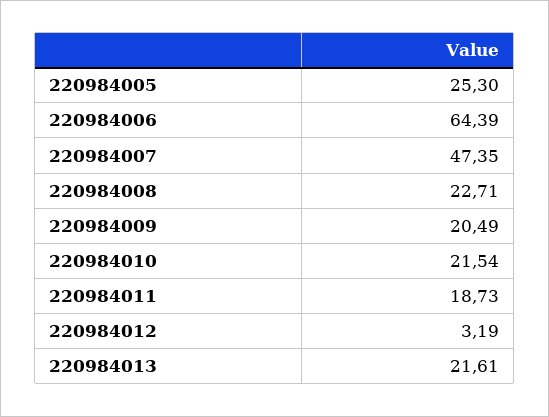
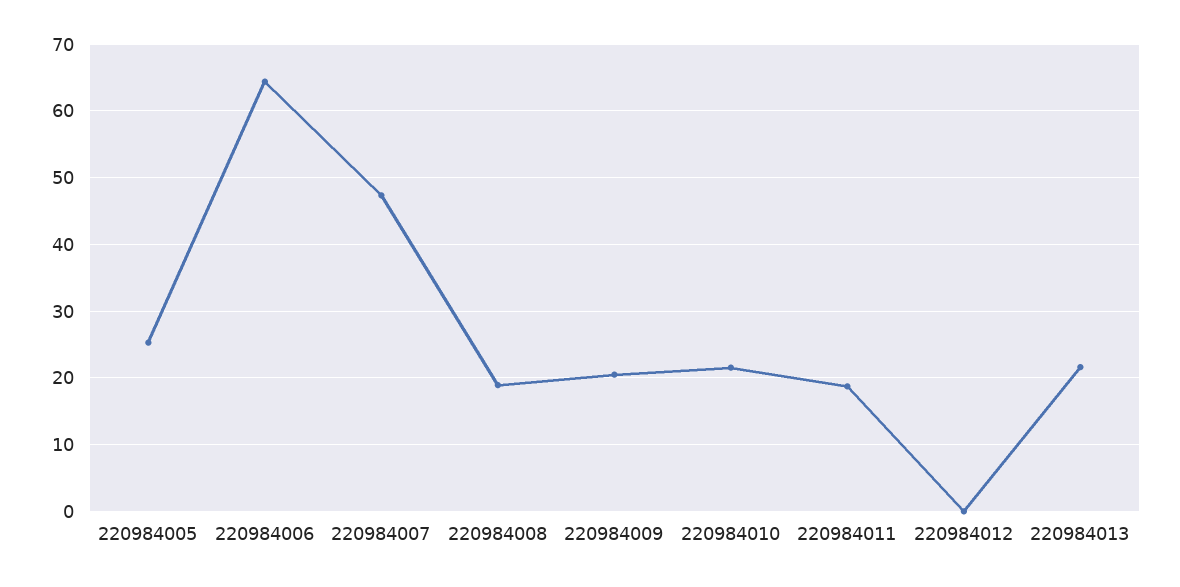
220984008: 22.71 -> 19
220984012: 3.19 -> 0

